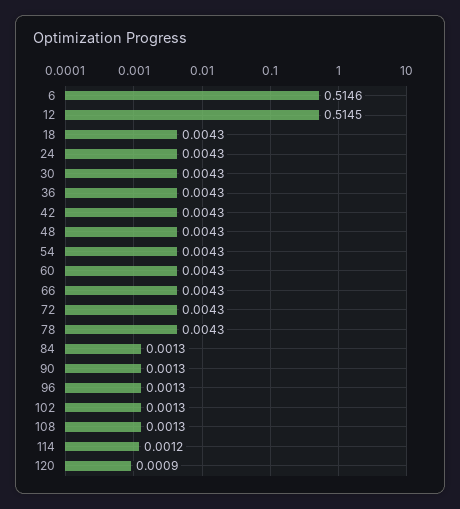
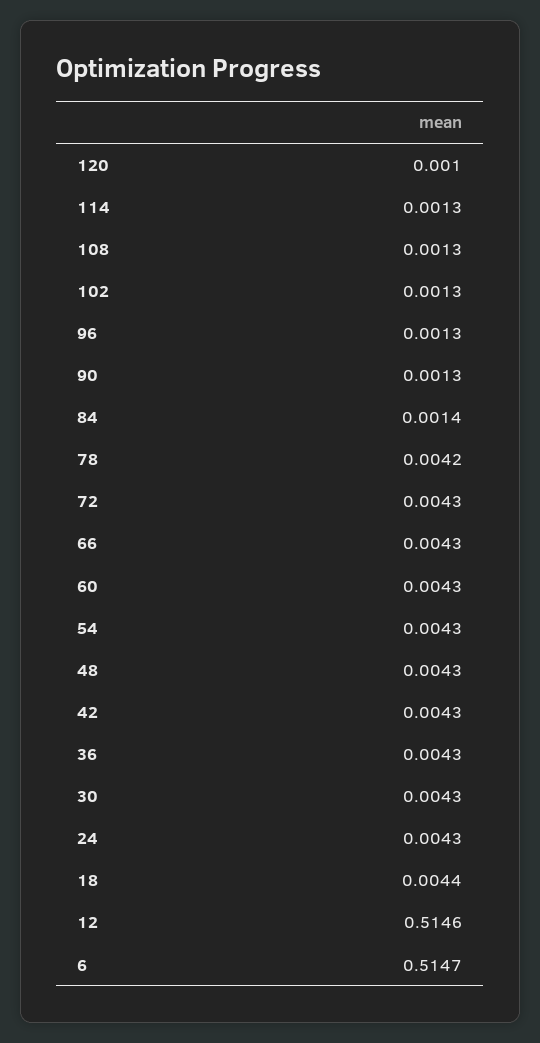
6: 0.5146 -> 0.5147
12: 0.5145 -> 0.5146
18: 0.0043 -> 0.0044
78: 0.0043 -> 0.0042
84: 0.0013 -> 0.0014
114: 0.0012 -> 0.0013
120: 0.0009 -> 0.001

